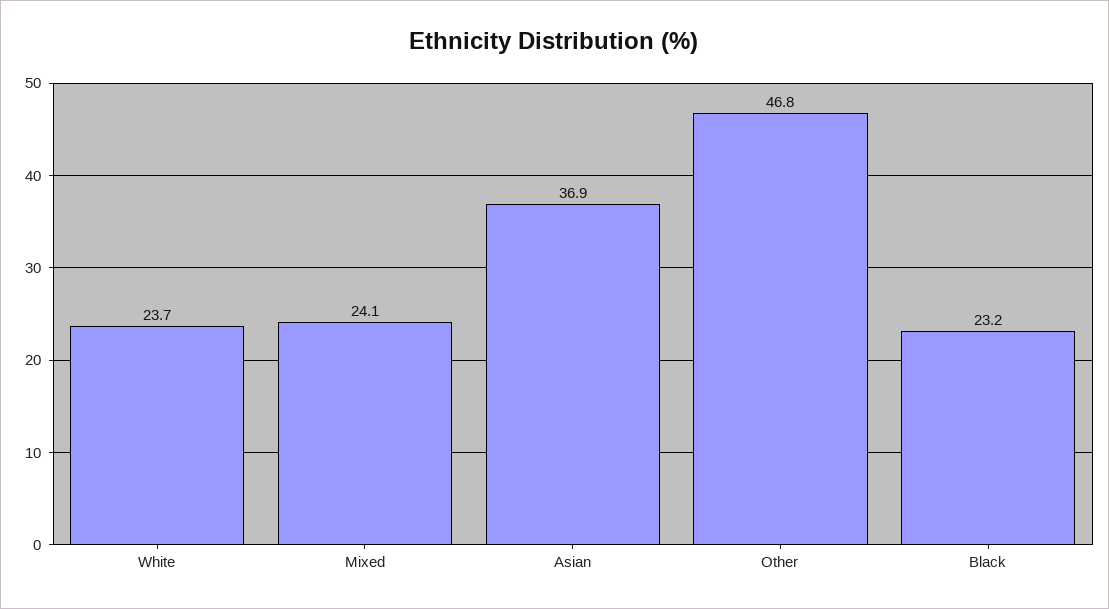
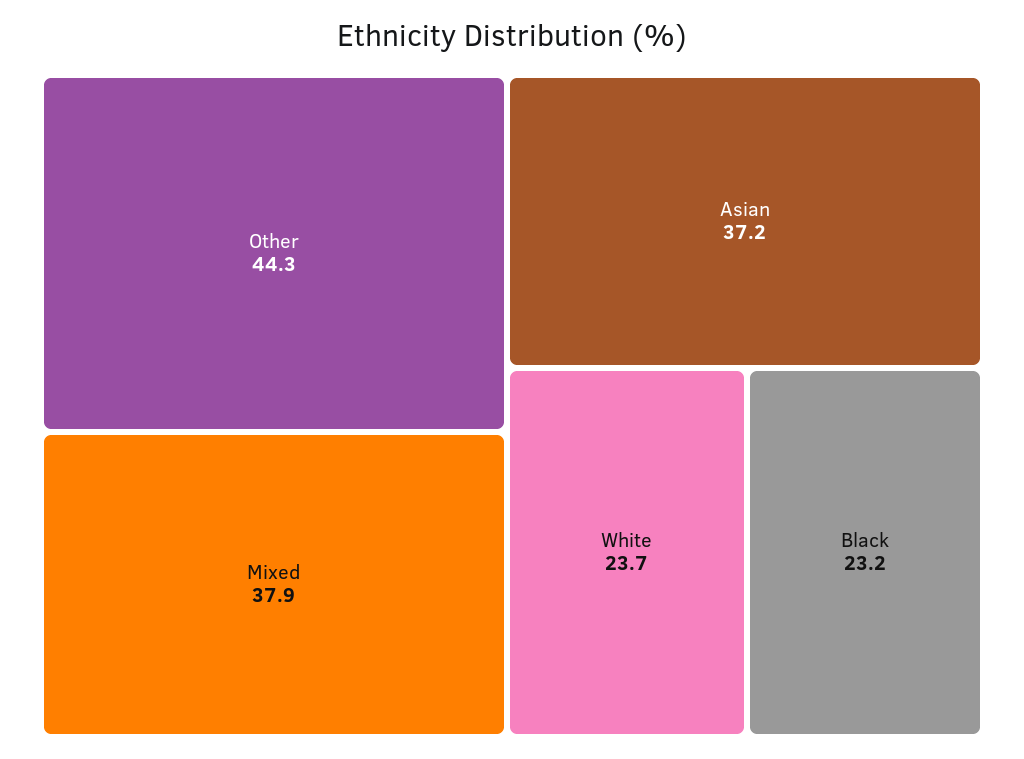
Mixed: 24.1 -> 37.9
Asian: 36.9 -> 37.2
Other: 46.8 -> 44.3

